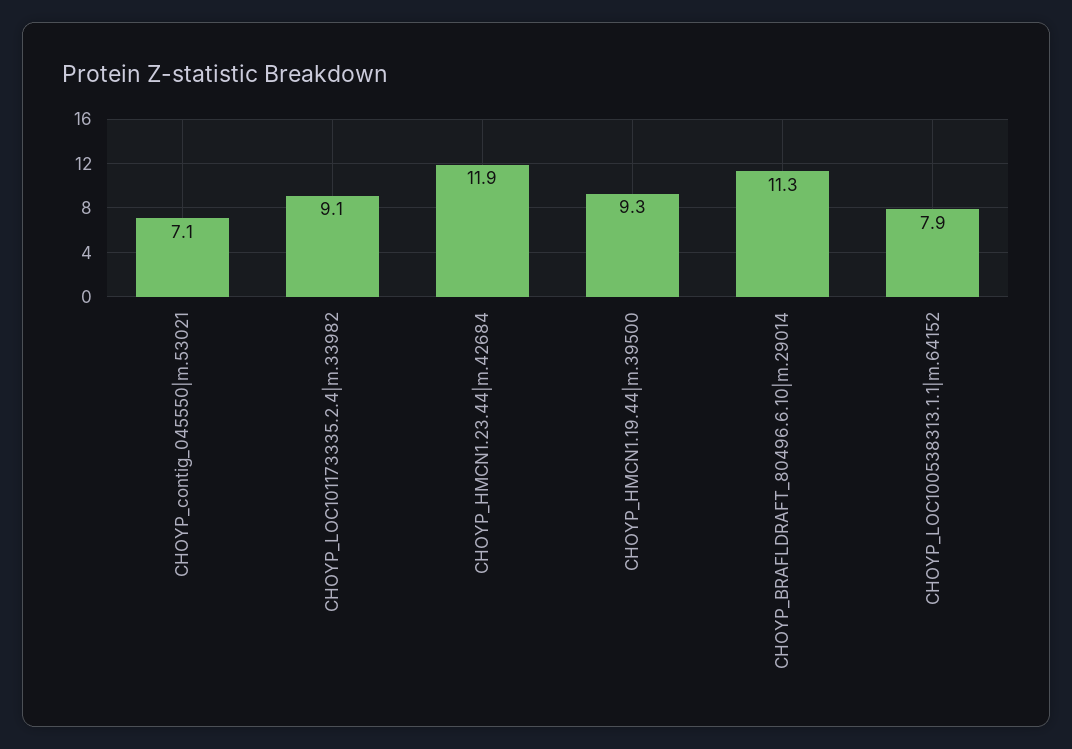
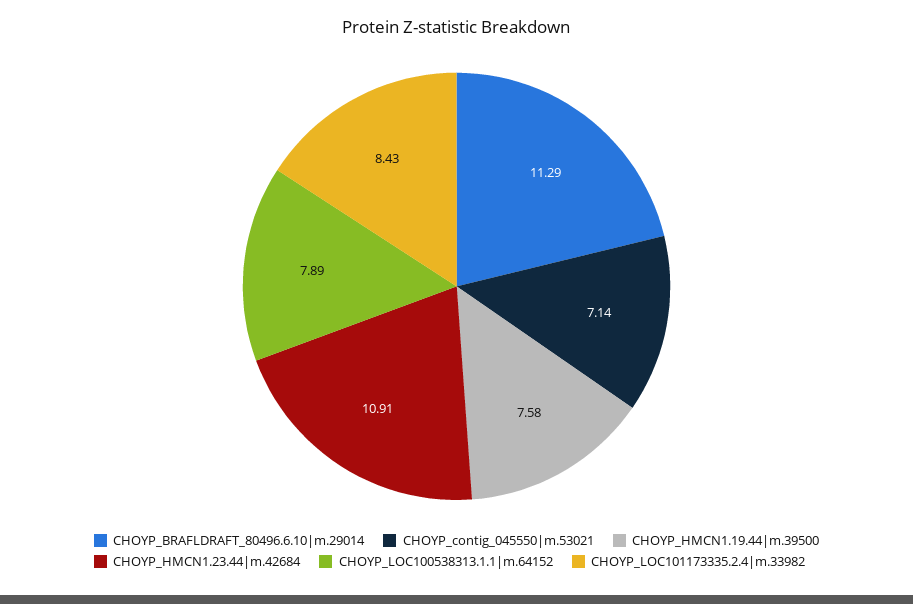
CHOYP_LOC101173335.2.4|m.33982: 9.1 -> 8.43
CHOYP_HMCN1.23.44|m.42684: 11.9 -> 10.91
CHOYP_HMCN1.19.44|m.39500: 9.3 -> 7.58

